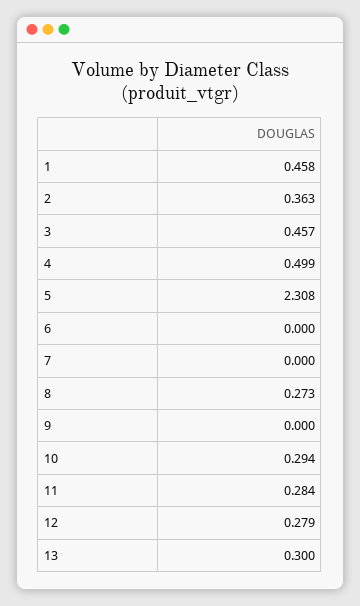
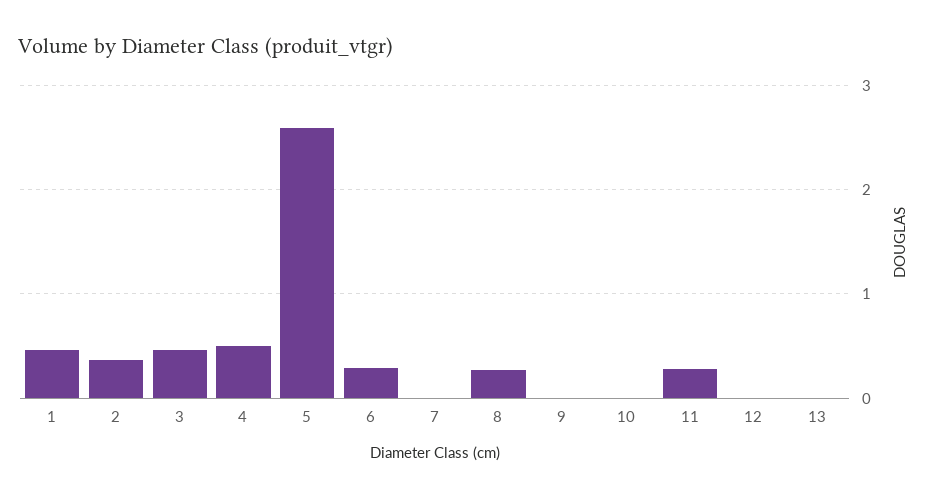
5: 2.308 -> 2.6
6: 0 -> 0.3
10: 0.294 -> 0
12: 0.279 -> 0
13: 0.3 -> 0

